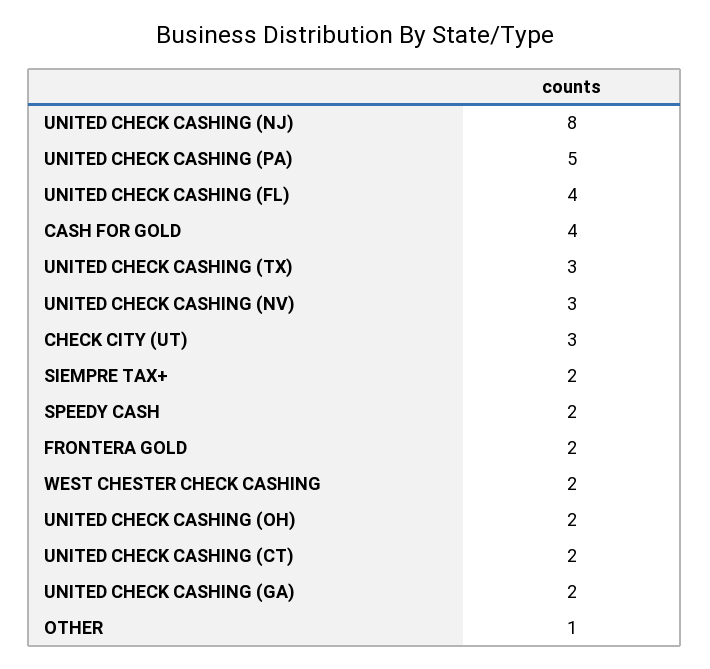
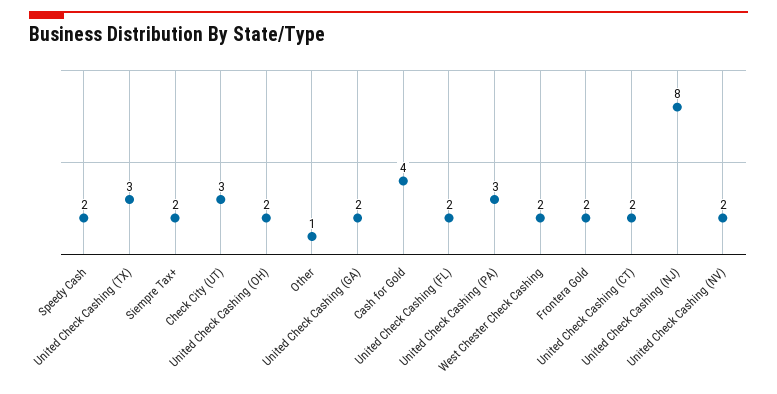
UNITED CHECK CASHING (PA): 5 -> 3
UNITED CHECK CASHING (FL): 4 -> 2
UNITED CHECK CASHING (NV): 3 -> 2

